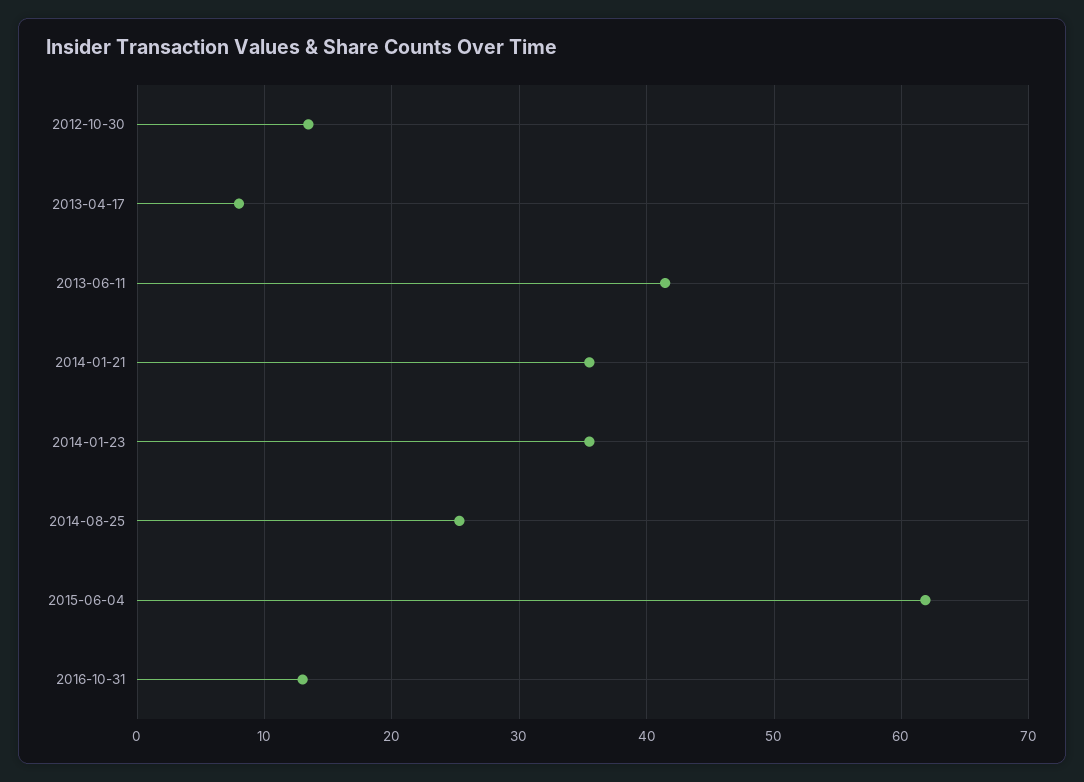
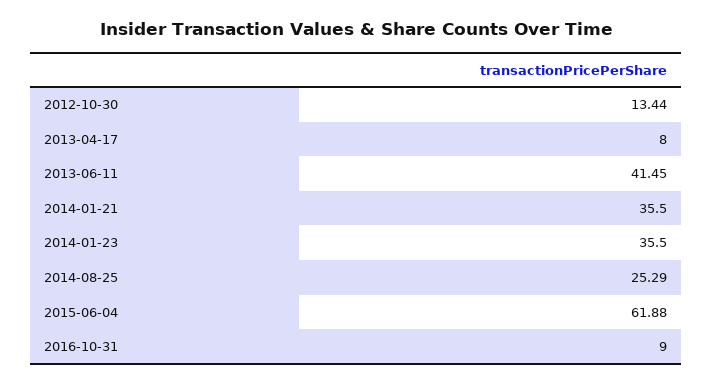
2016-10-31: 13 -> 9

